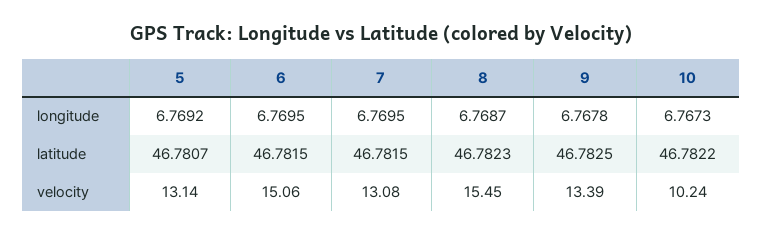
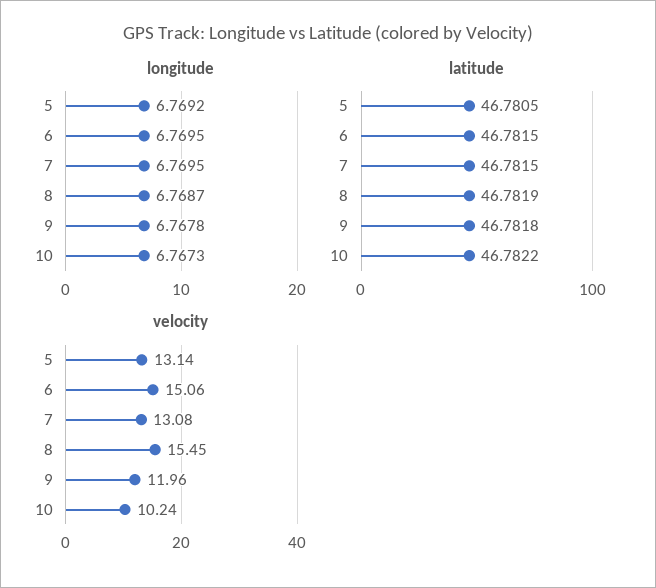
latitude, 5: 46.7807 -> 46.7805
latitude, 8: 46.7823 -> 46.7819
latitude, 9: 46.7825 -> 46.7818
velocity, 9: 13.39 -> 11.96

